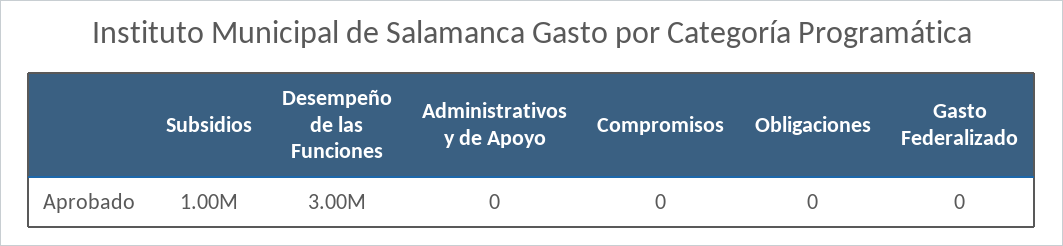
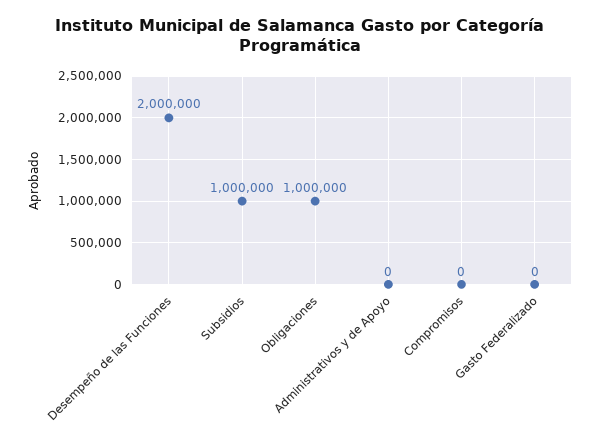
Desempeño de las Funciones: 3000000 -> 2000000
Obligaciones: 0 -> 1000000

